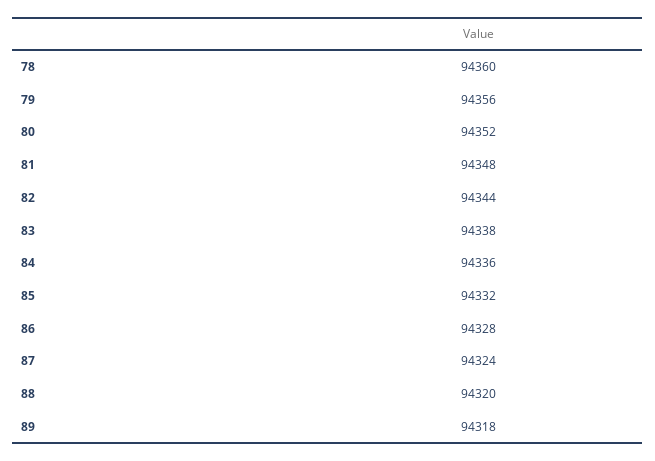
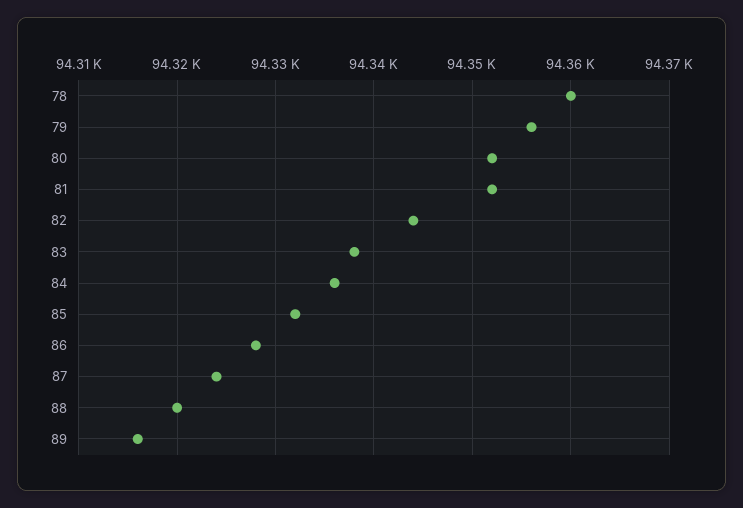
81: 94348 -> 94352
89: 94318 -> 94316

